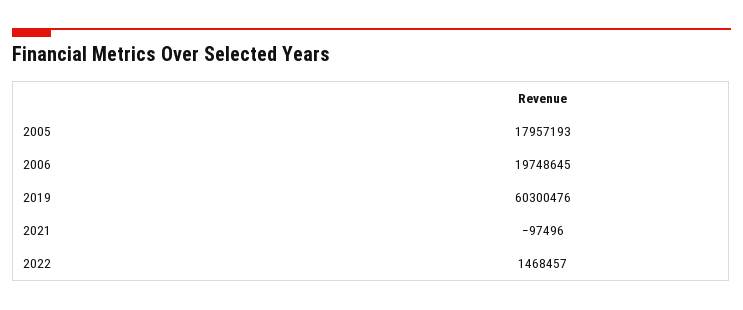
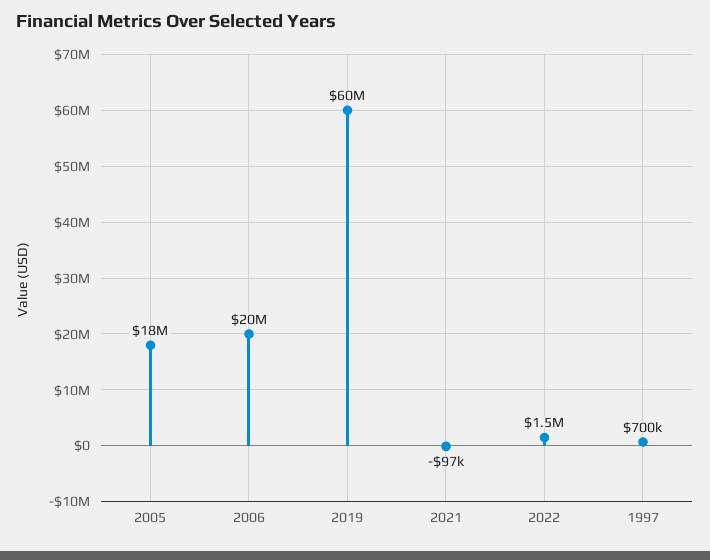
1997: none -> 700000

